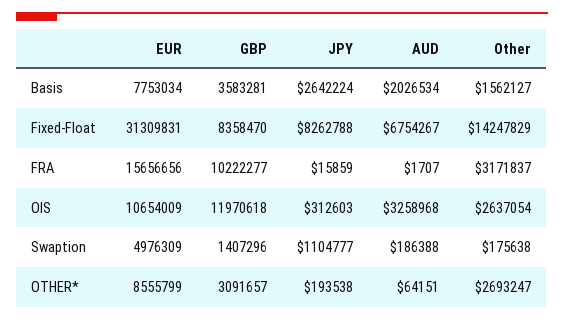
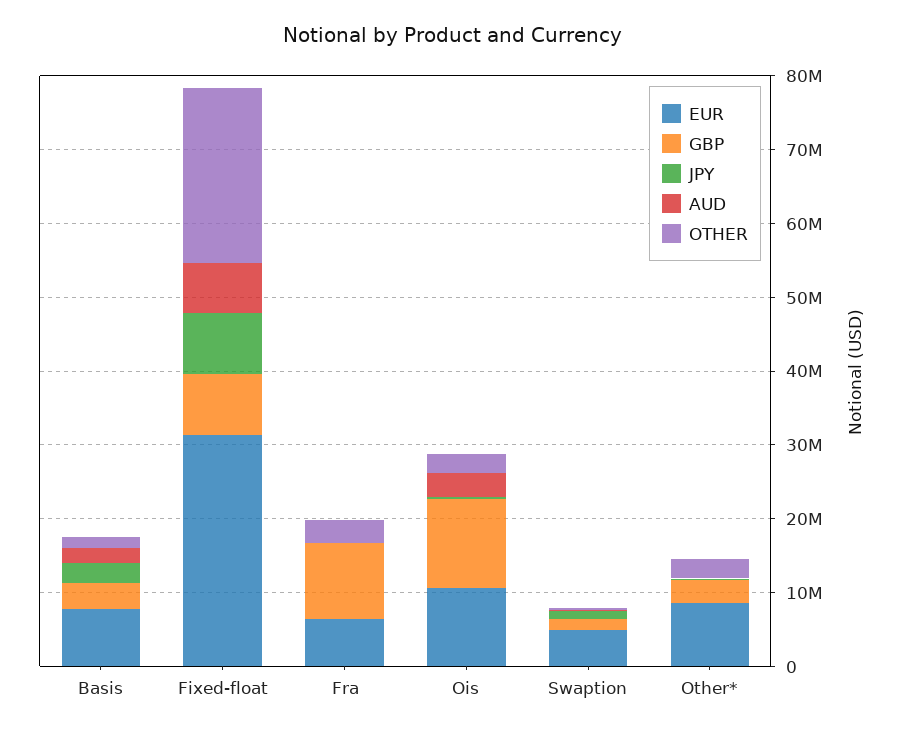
Other, Fixed-Float: 14247829 -> 24000000
EUR, FRA: 15656656 -> 6000000

